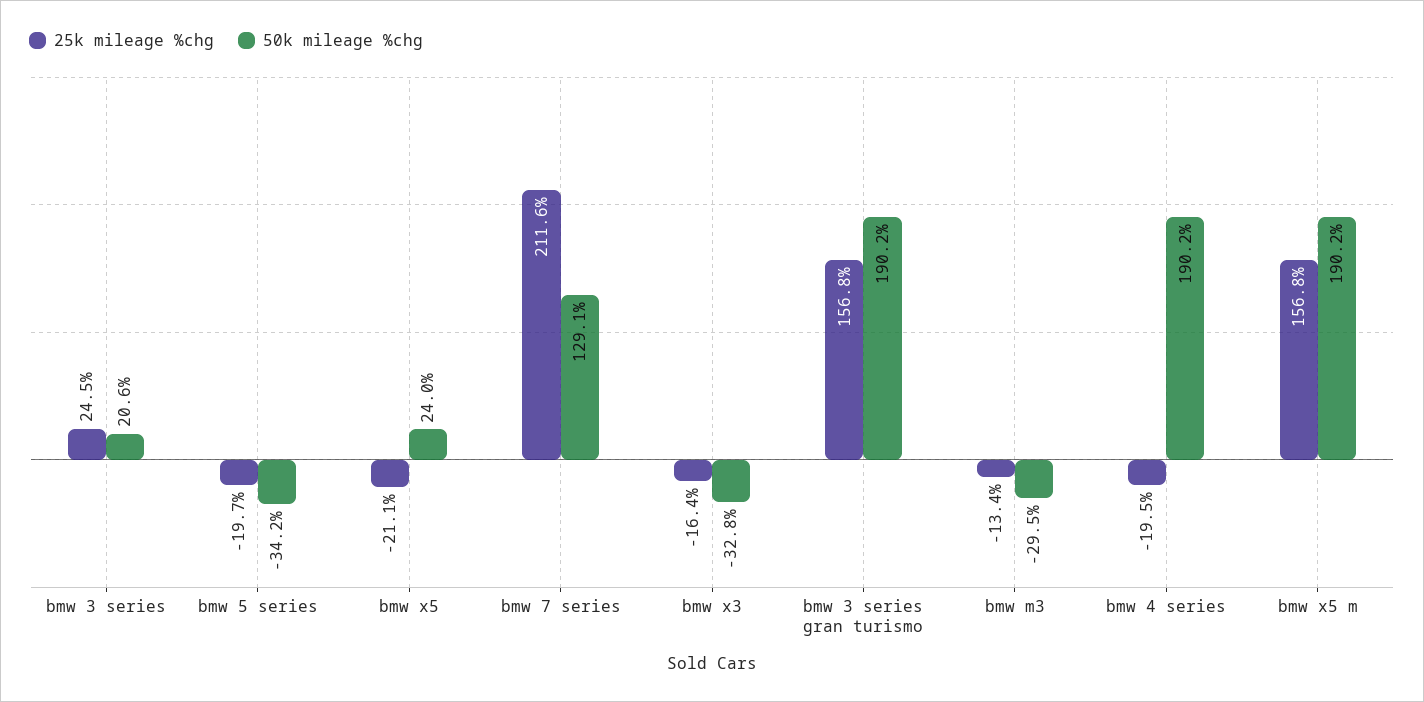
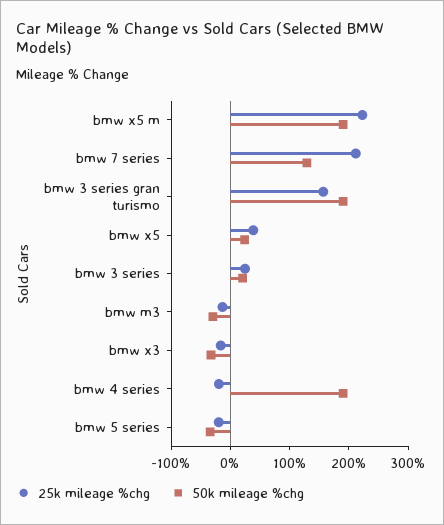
25k mileage %chg, bmw x5: -21.1 -> 40
25k mileage %chg, bmw x5 m: 156.8 -> 220

